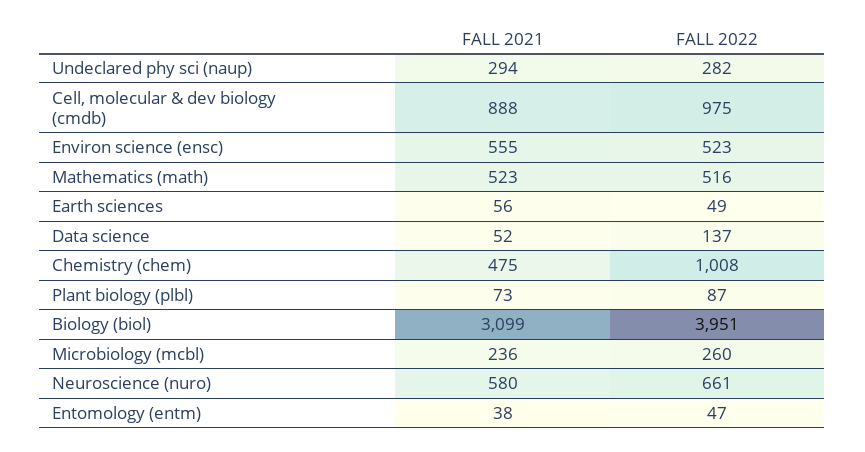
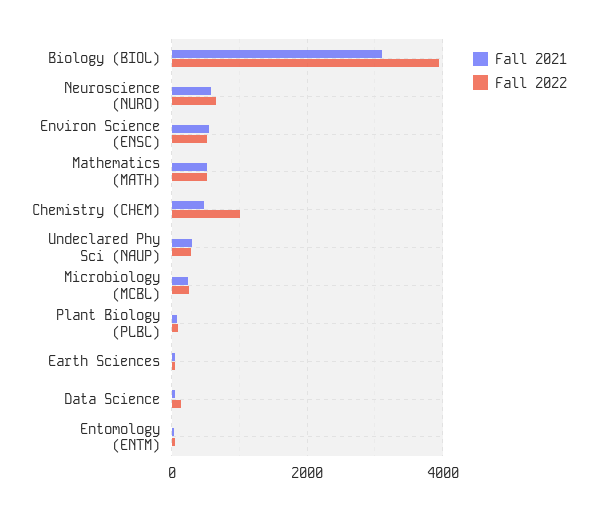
FALL 2021, Cell, molecular & dev biology (cmdb): 888 -> none
FALL 2022, Cell, molecular & dev biology (cmdb): 975 -> none

